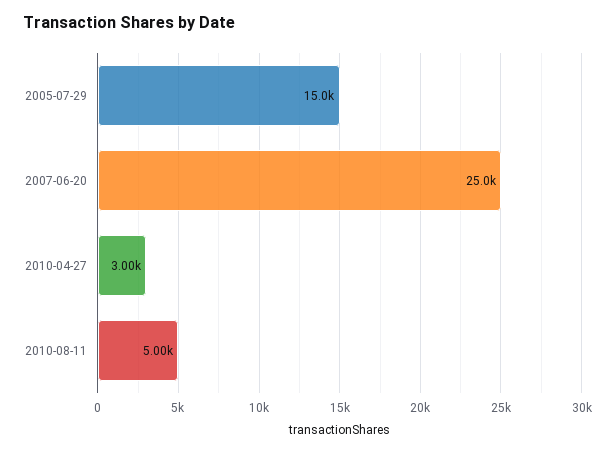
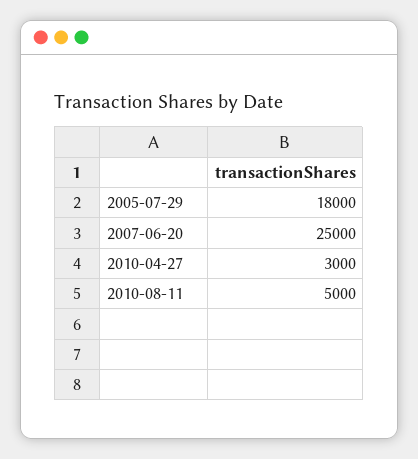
2005-07-29: 15000 -> 18000

